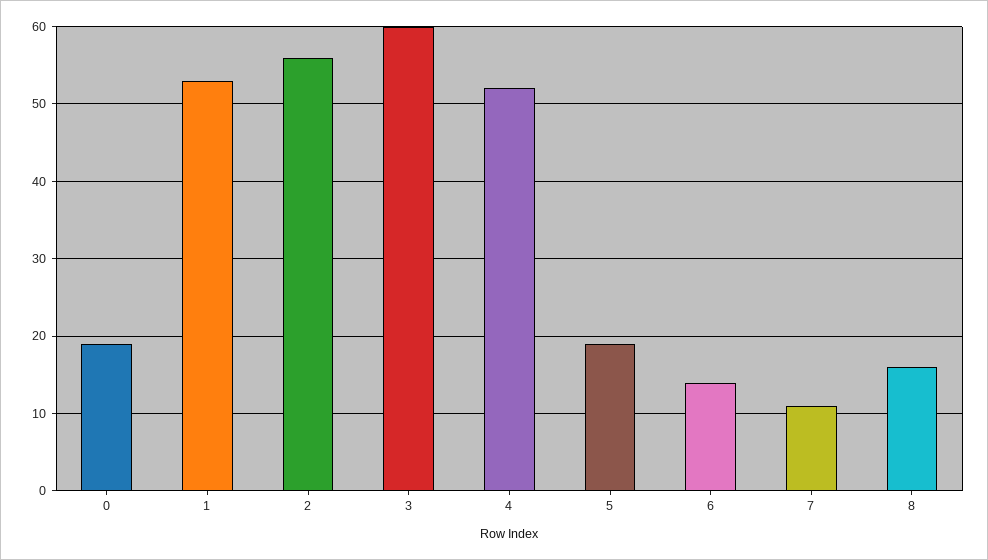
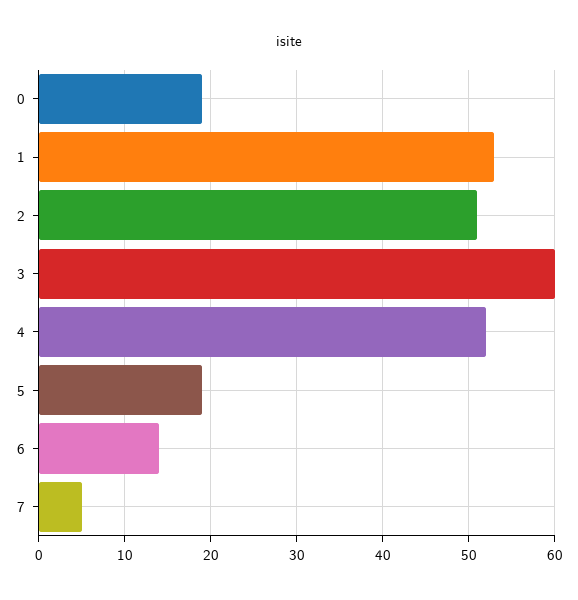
2: 56 -> 51
7: 11 -> 5
8: 16 -> none

